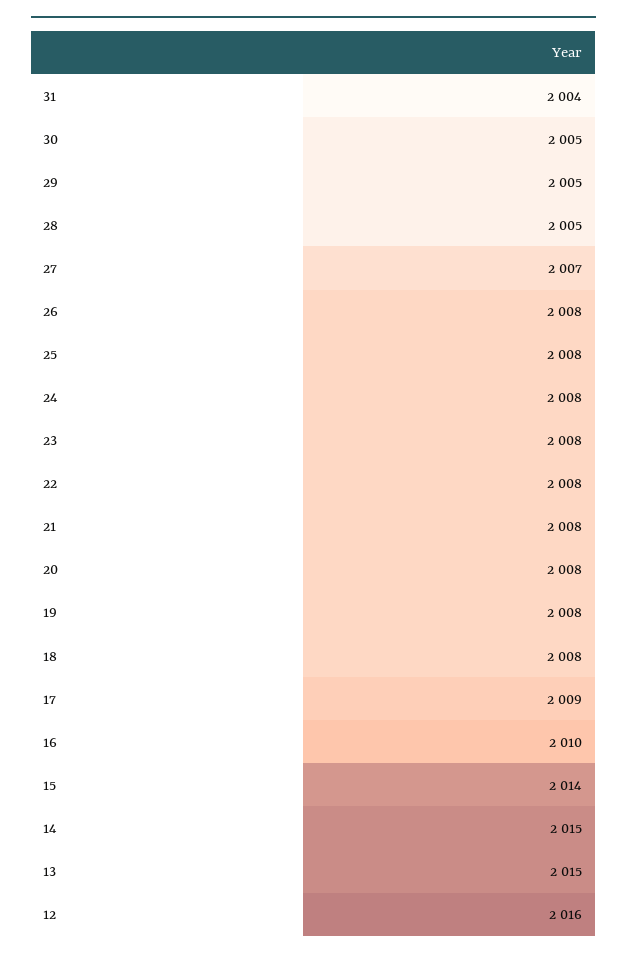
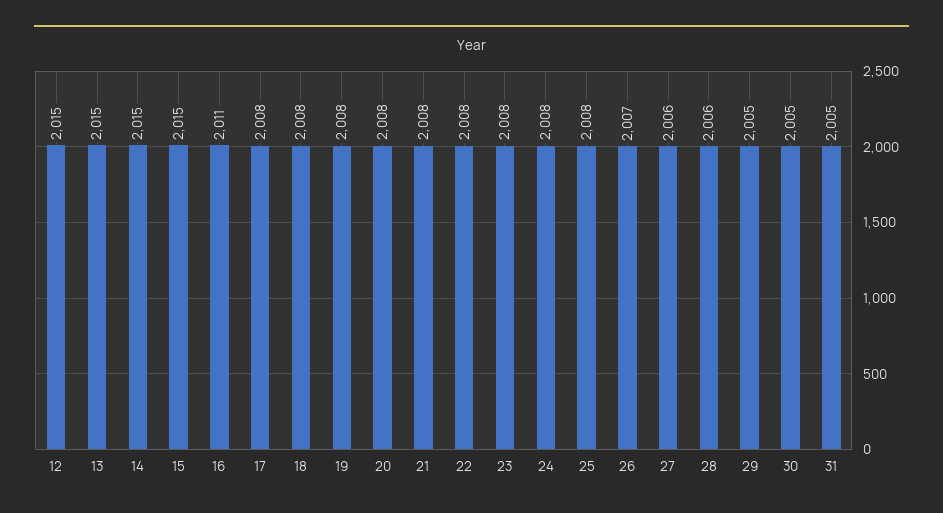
31: 2004 -> 2005
28: 2005 -> 2006
27: 2007 -> 2006
26: 2008 -> 2007
17: 2009 -> 2008
16: 2010 -> 2011
15: 2014 -> 2015
12: 2016 -> 2015

